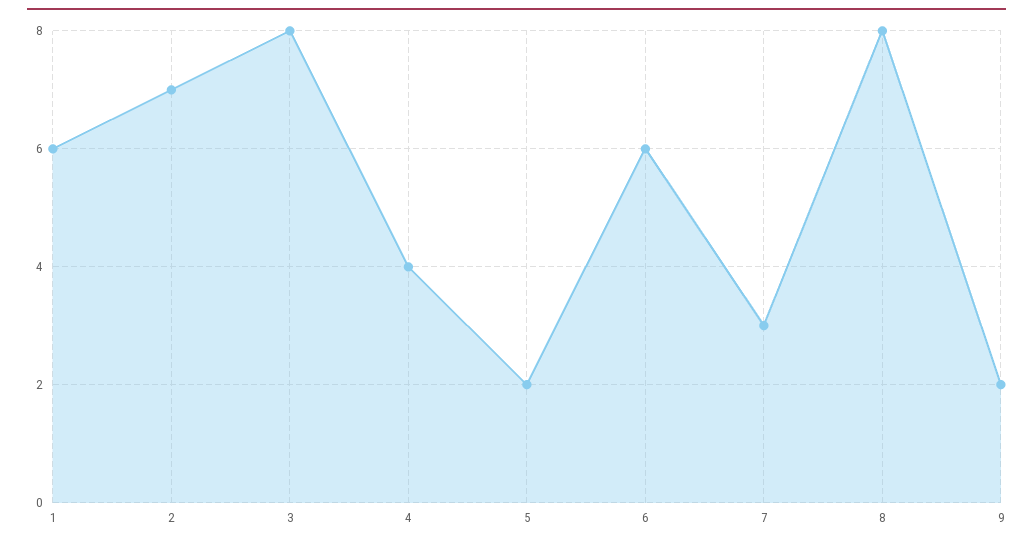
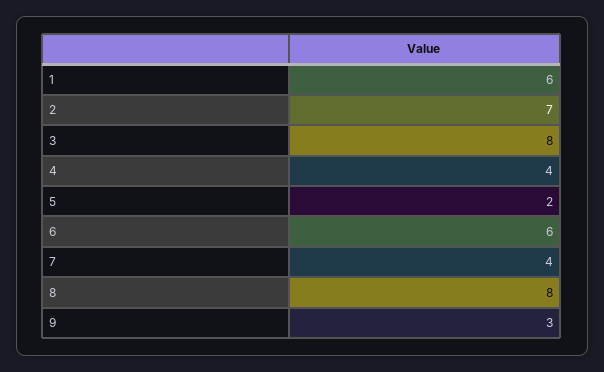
7: 3 -> 4
9: 2 -> 3

